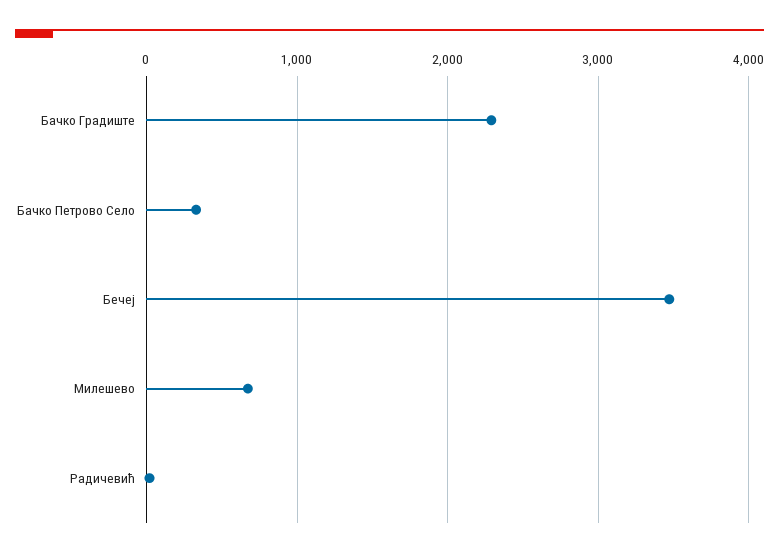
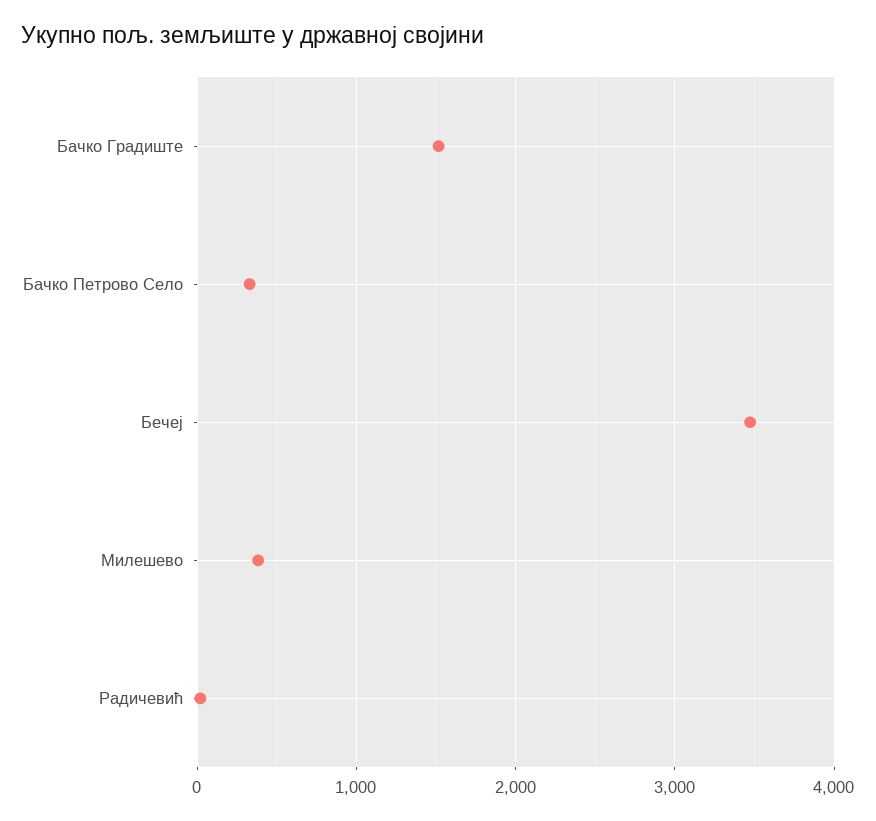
Бачко Градиште: 2300 -> 1500
Милешево: 700 -> 400

